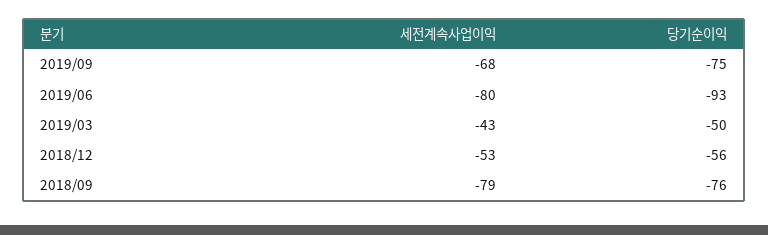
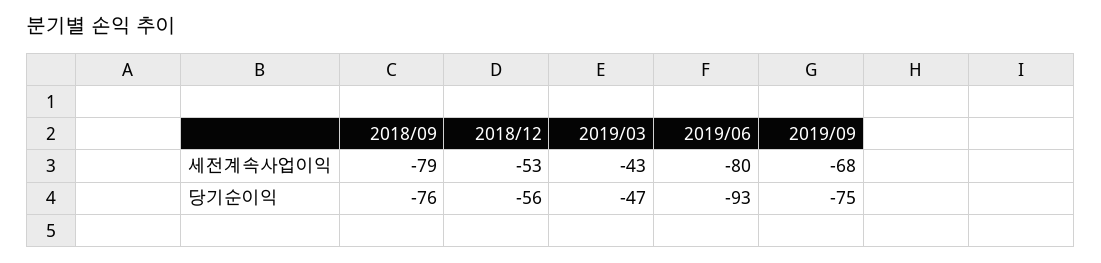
당기순이익, 2019/03: -50 -> -47

